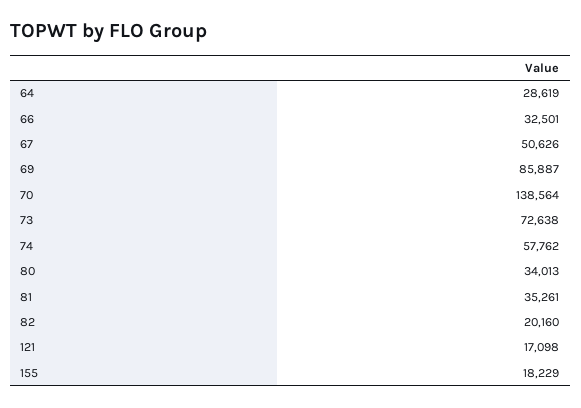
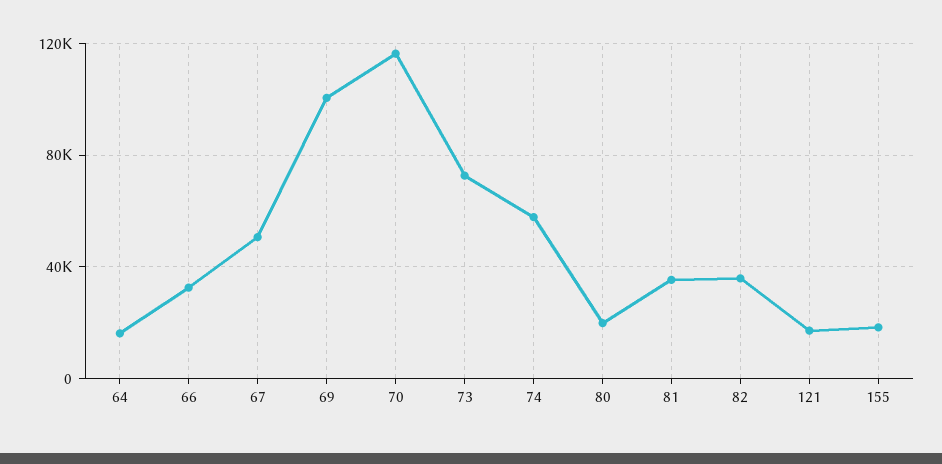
64: 28619 -> 15000
69: 85887 -> 100000
70: 138564 -> 115000
80: 34013 -> 20000
82: 20160 -> 35000

